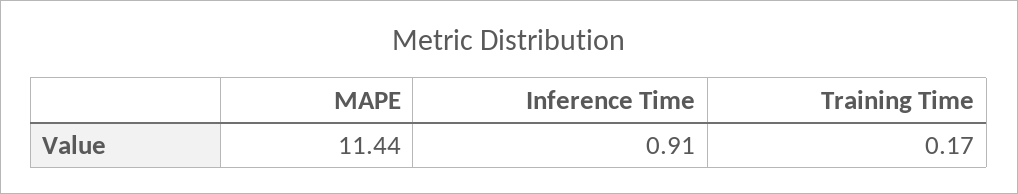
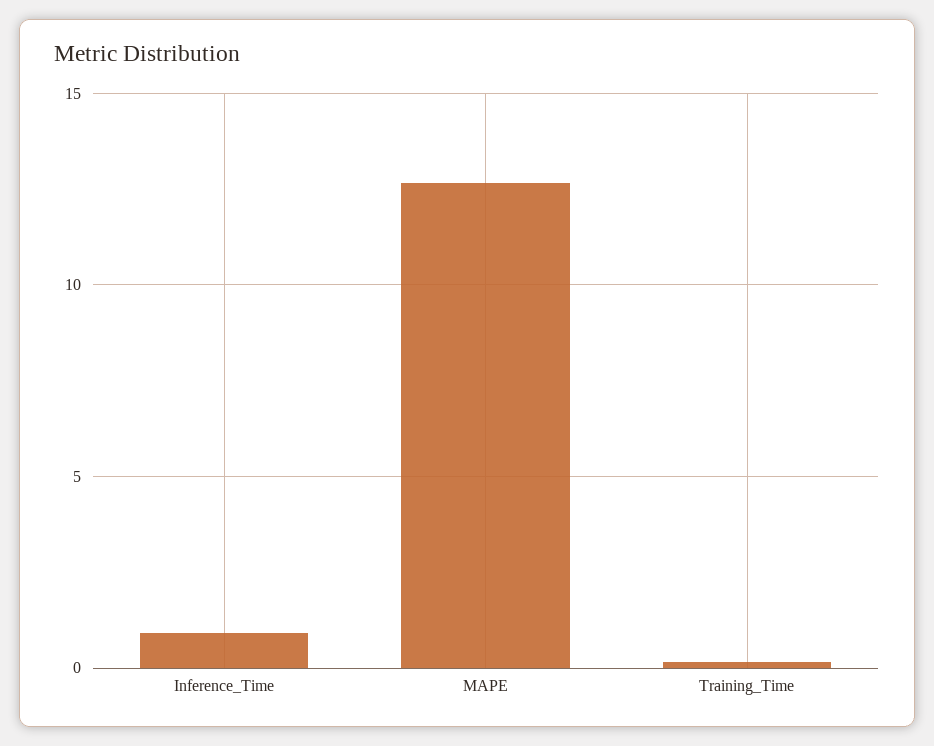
MAPE: 11.44 -> 12.5

